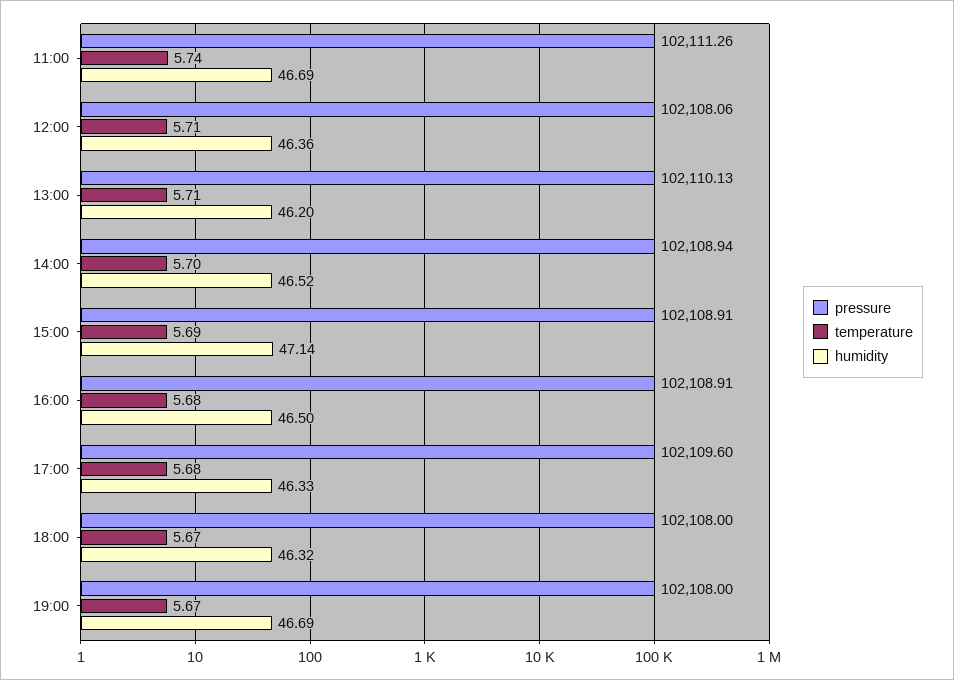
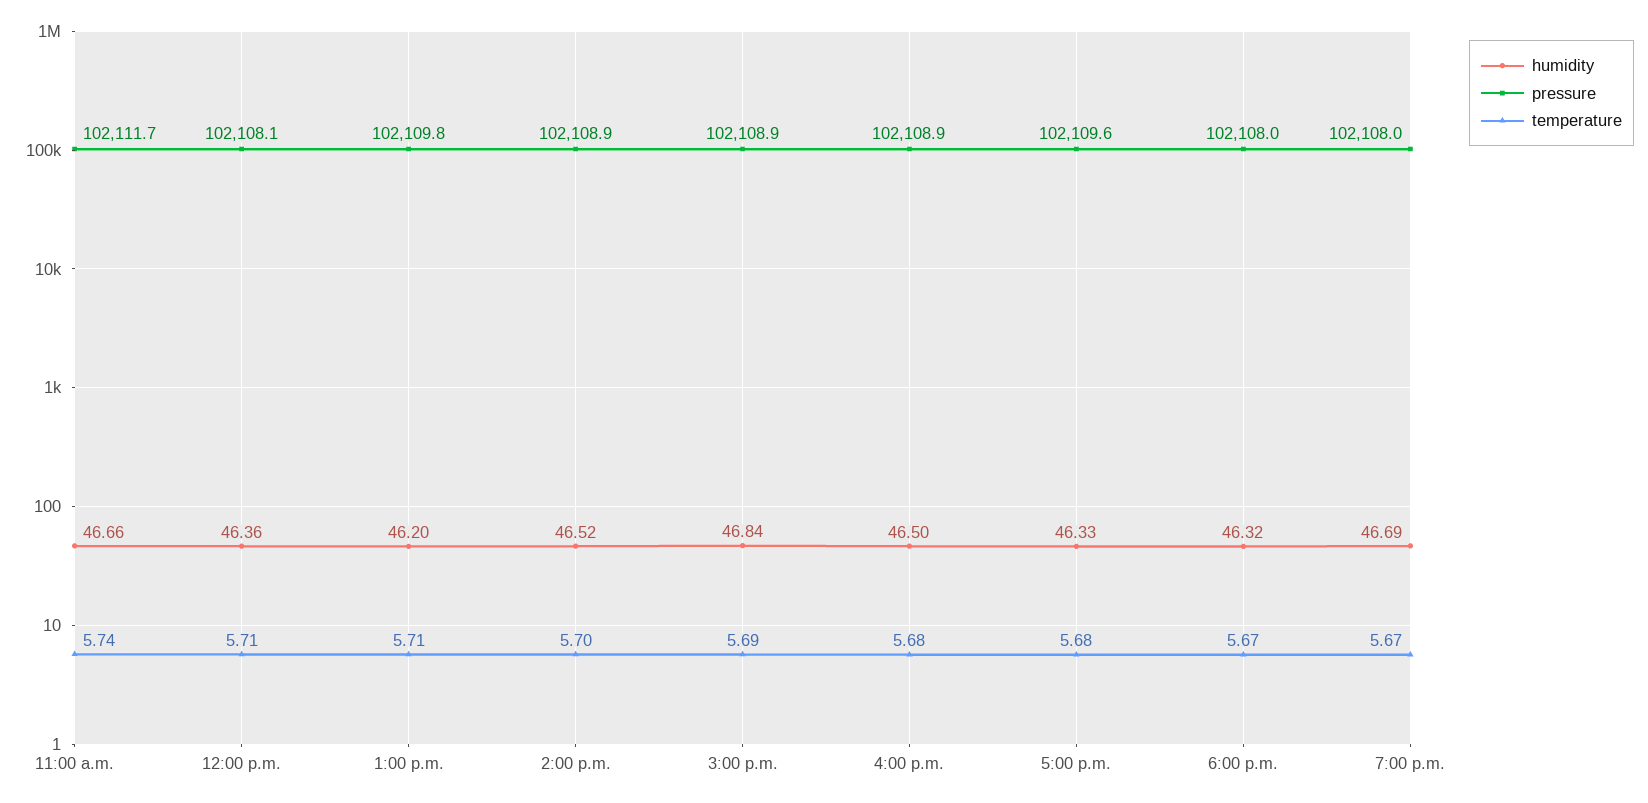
pressure, 11:00: 102111.26 -> 102111.7
humidity, 11:00: 46.69 -> 46.66
pressure, 13:00: 102110.13 -> 102109.8
humidity, 15:00: 47.14 -> 46.84

